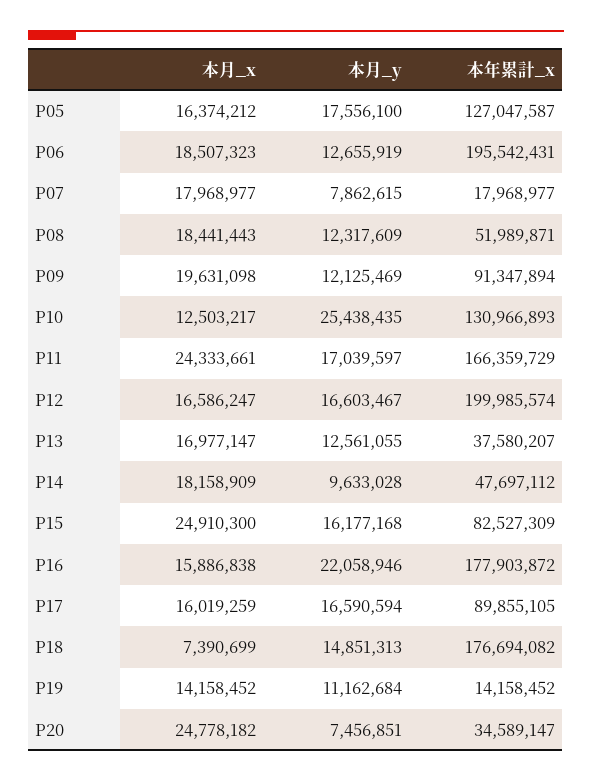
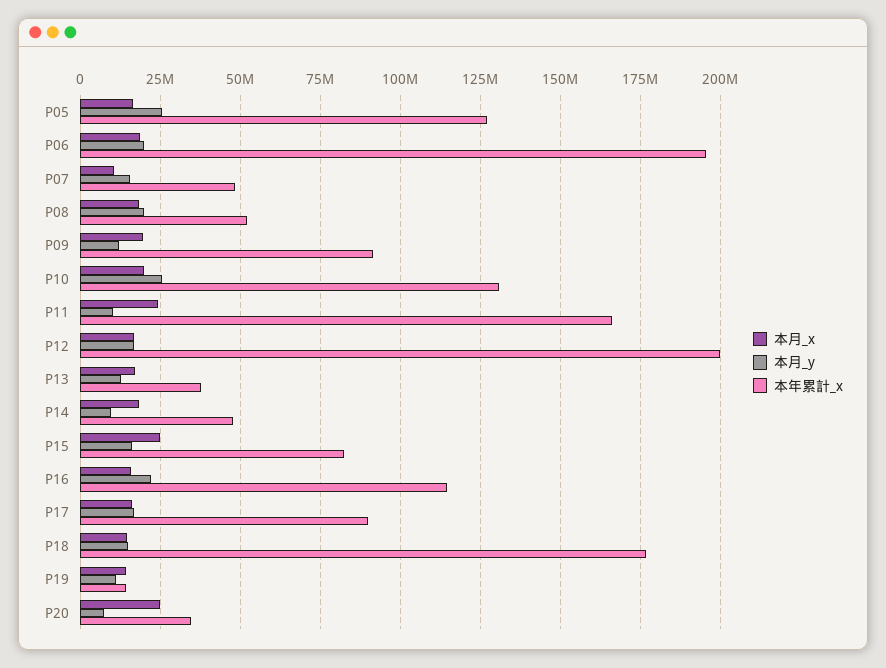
本月_y, P05: 17556100 -> 25000000
本月_y, P06: 12655919 -> 20000000
本月_x, P07: 17968977 -> 10000000
本月_y, P07: 7862615 -> 15000000
本年累計_x, P07: 17968977 -> 47500000
本月_y, P08: 12317609 -> 20000000
本月_x, P10: 12503217 -> 20000000
本月_y, P11: 17039597 -> 10000000
本年累計_x, P16: 177903872 -> 115000000
本月_x, P18: 7390699 -> 15000000

